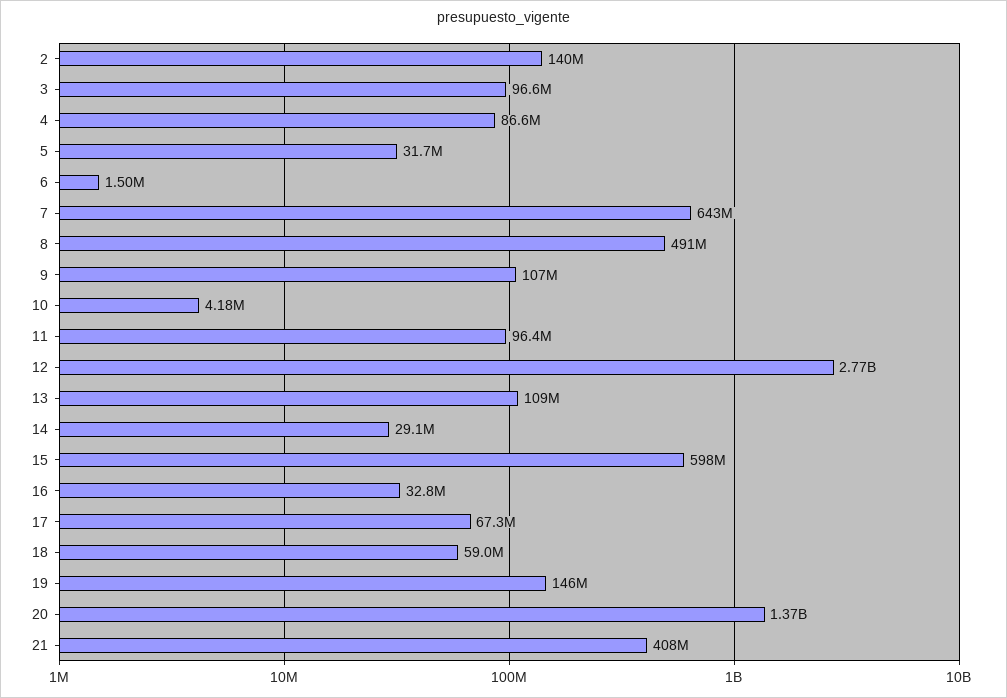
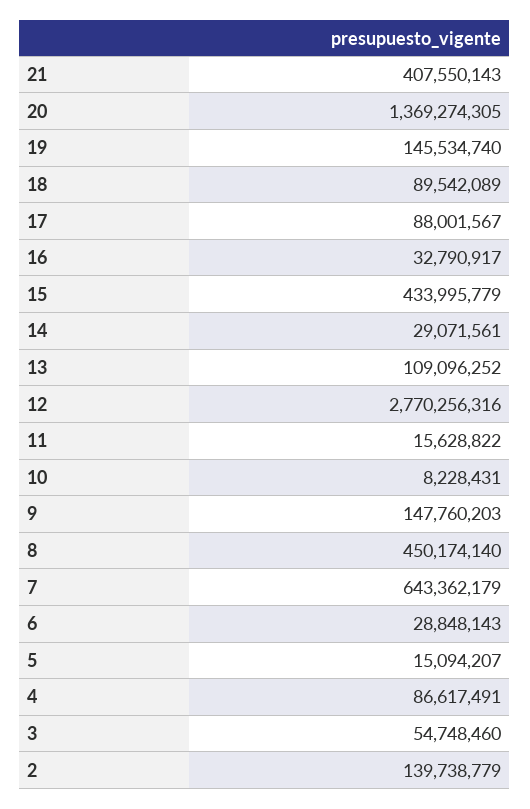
3: 96600000 -> 54748460
5: 31700000 -> 15094207
6: 1500000 -> 28848143
8: 491000000 -> 450174140
9: 107000000 -> 147760203
10: 4180000 -> 8228431
11: 96400000 -> 15628822
15: 598000000 -> 433995779
17: 67300000 -> 88001567
18: 59000000 -> 89542089

